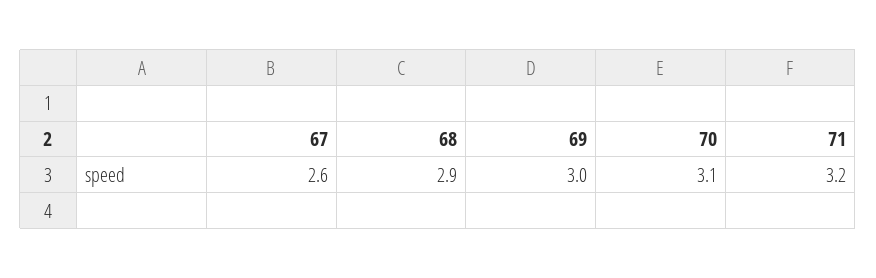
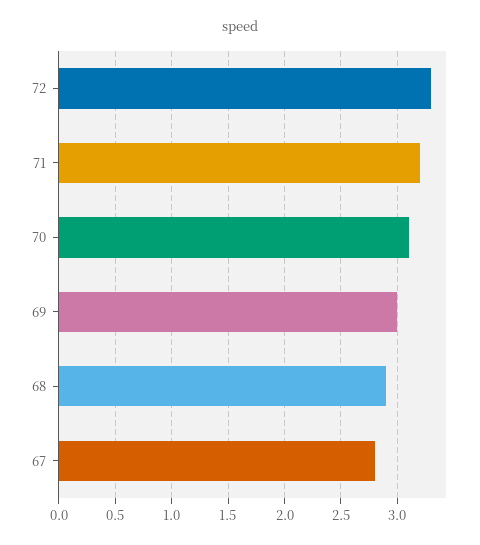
67: 2.6 -> 2.8
72: none -> 3.3

